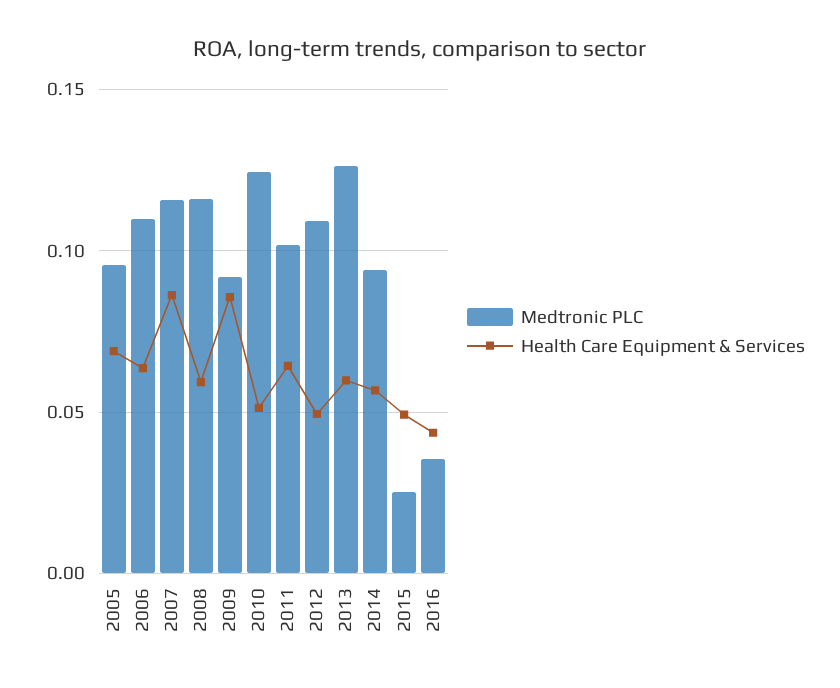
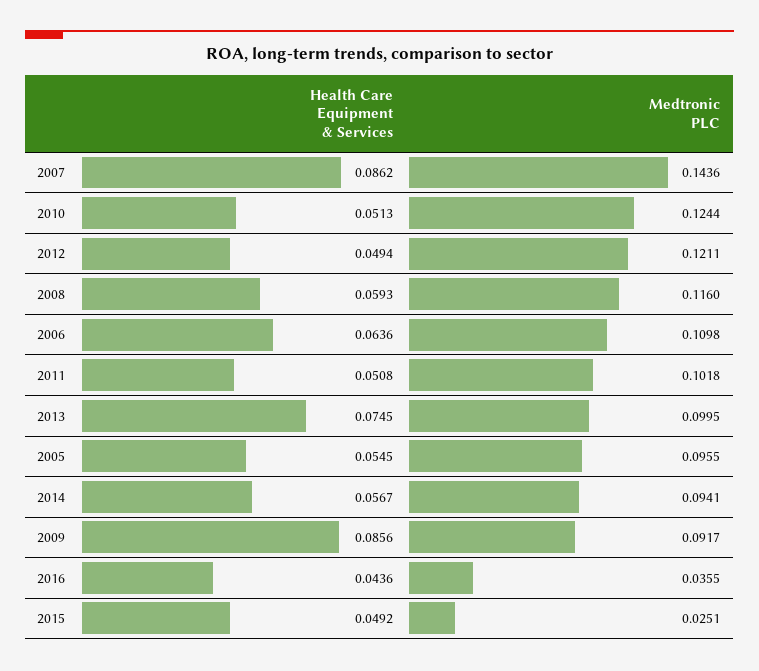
Health Care Equipment & Services, 2005: 0.07 -> 0.0545
Medtronic PLC, 2007: 0.115 -> 0.1436
Health Care Equipment & Services, 2011: 0.065 -> 0.0508
Medtronic PLC, 2012: 0.11 -> 0.1211
Medtronic PLC, 2013: 0.125 -> 0.0995
Health Care Equipment & Services, 2013: 0.06 -> 0.0745

